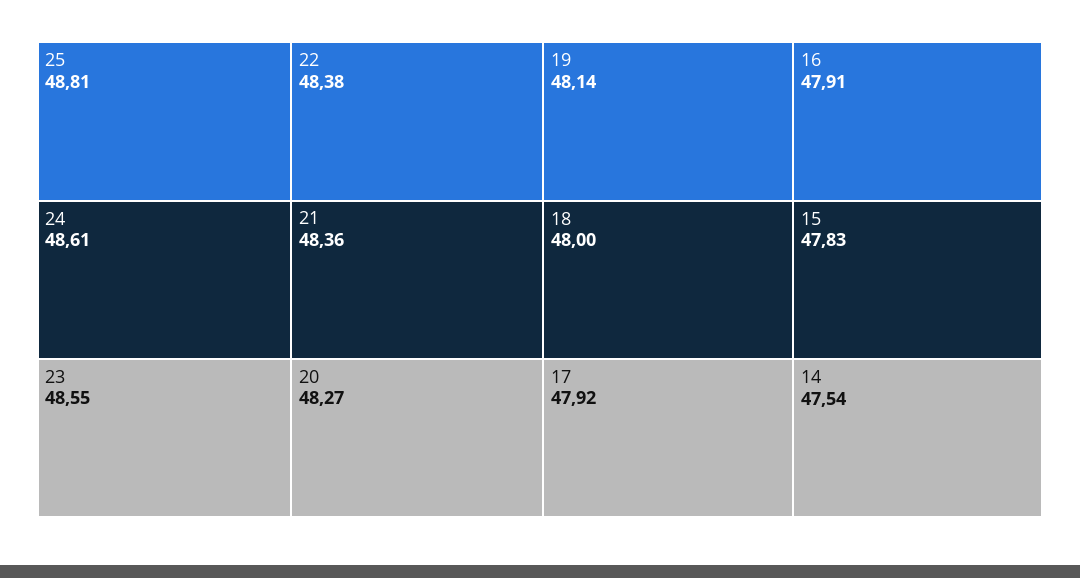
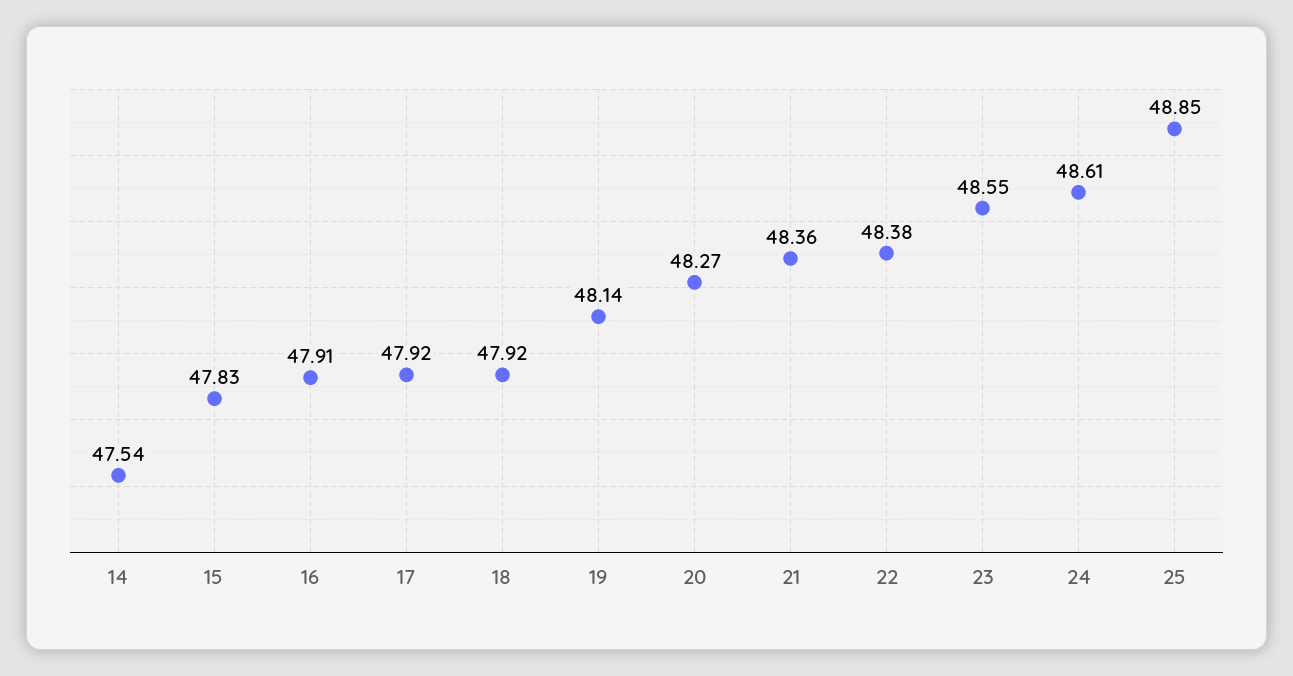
25: 48.81 -> 48.85
18: 48 -> 47.92

